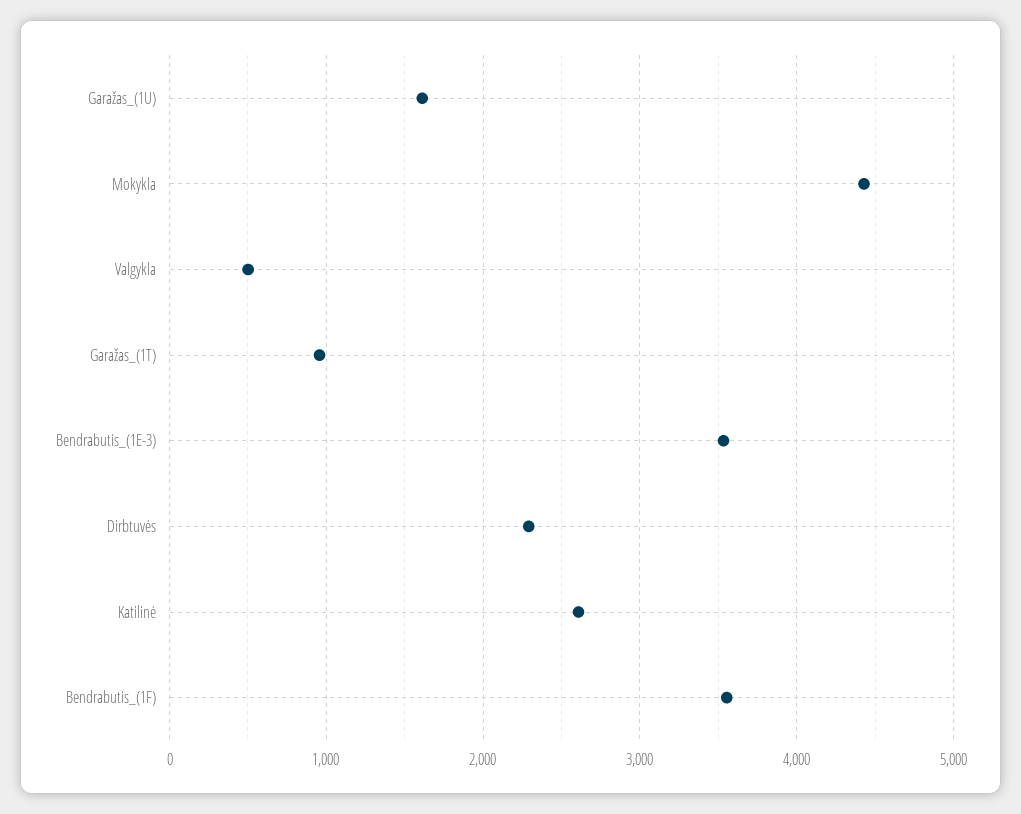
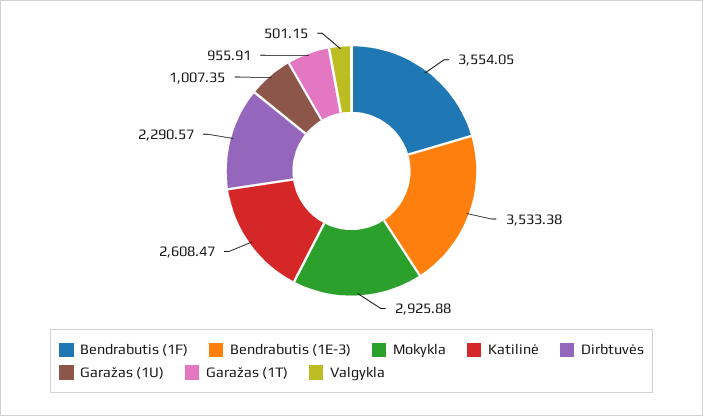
Garažas_(1U): 1600 -> 1007.35
Mokykla: 4400 -> 2925.88

